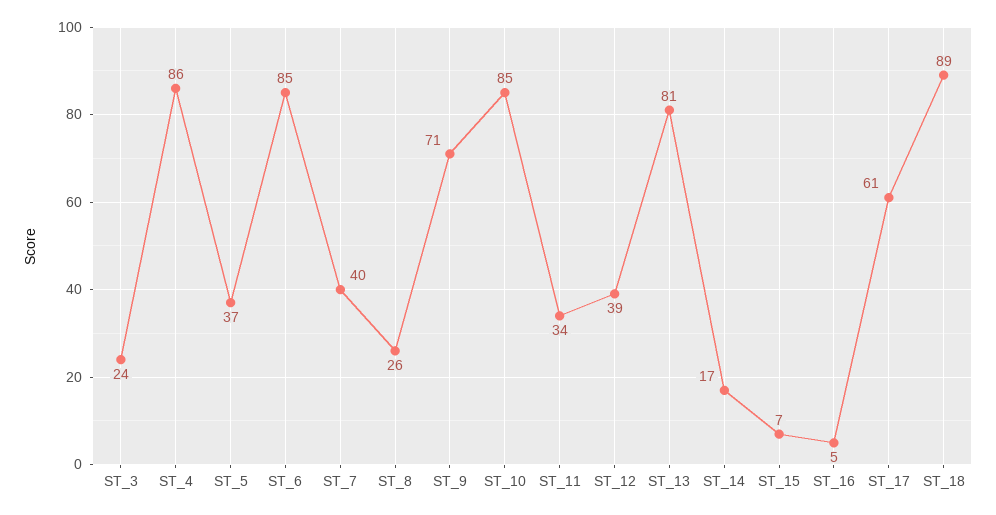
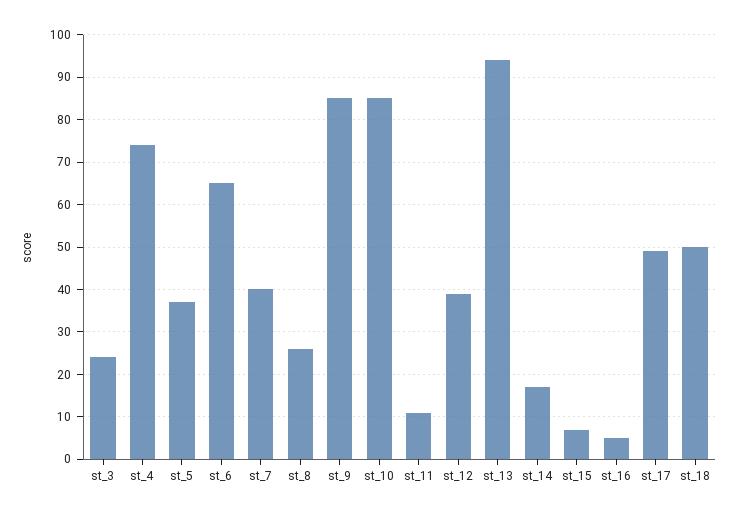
ST_4: 86 -> 75
ST_6: 85 -> 65
ST_9: 71 -> 85
ST_11: 34 -> 10
ST_13: 81 -> 95
ST_17: 61 -> 50
ST_18: 89 -> 50

